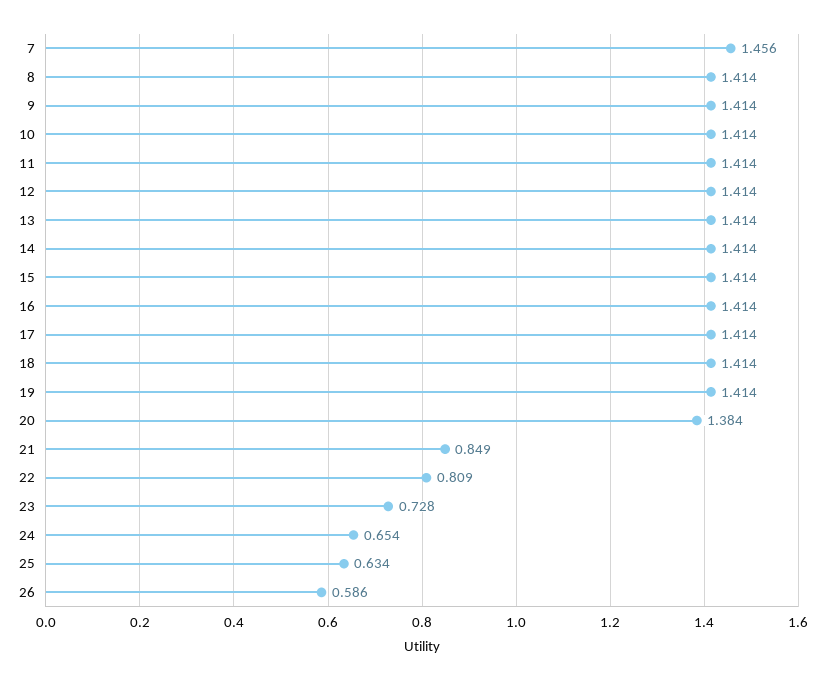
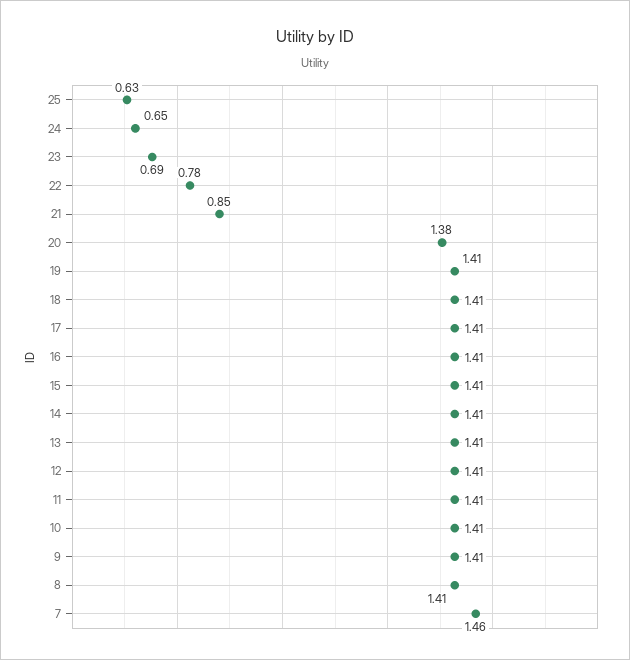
22: 0.809 -> 0.78
23: 0.728 -> 0.69
26: 0.586 -> none

